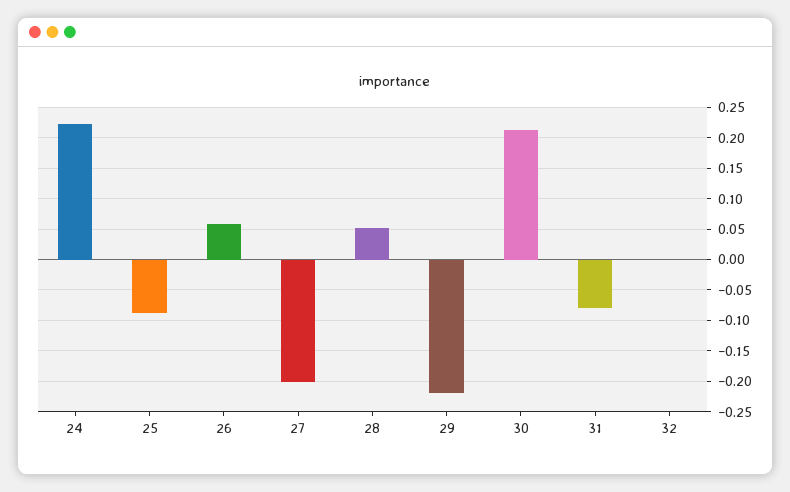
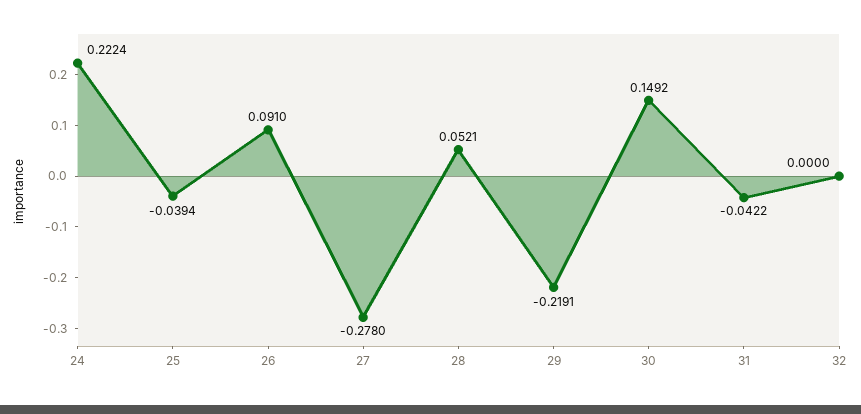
25: -0.09 -> -0.0394
26: 0.06 -> 0.091
27: -0.2 -> -0.278
30: 0.21 -> 0.1492
31: -0.08 -> -0.0422

